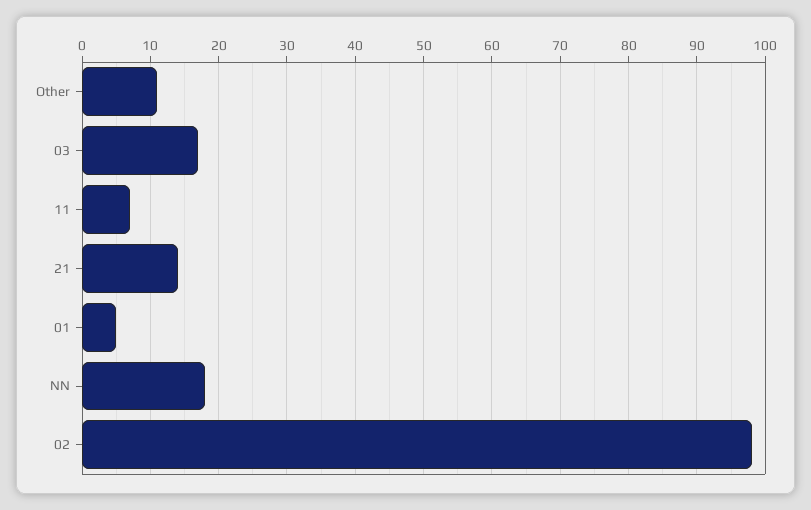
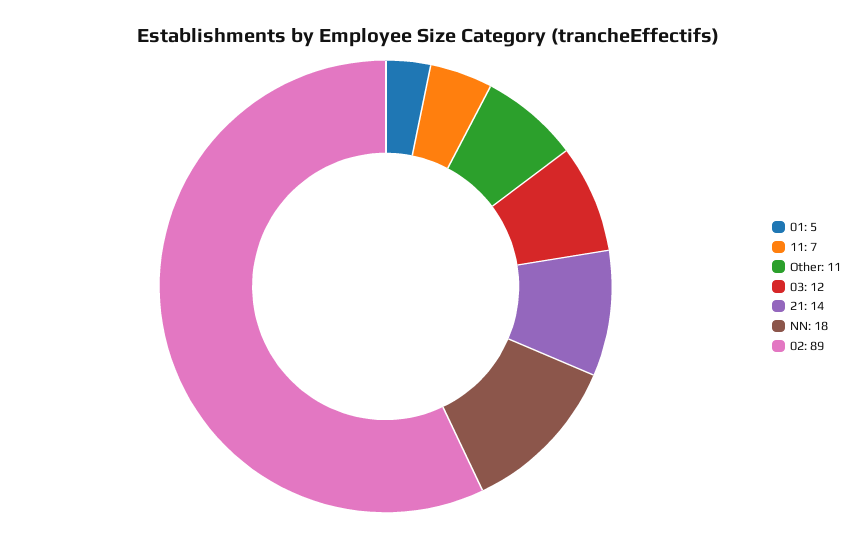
03: 17 -> 12
02: 98 -> 89

